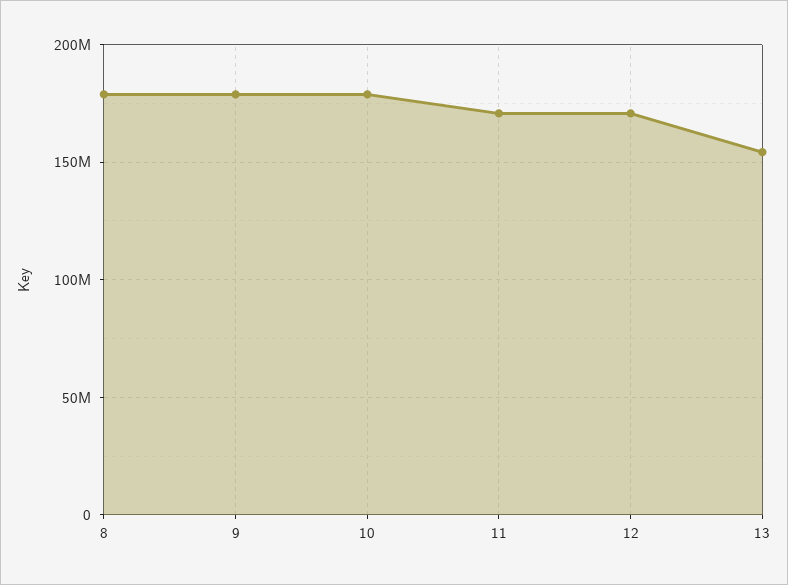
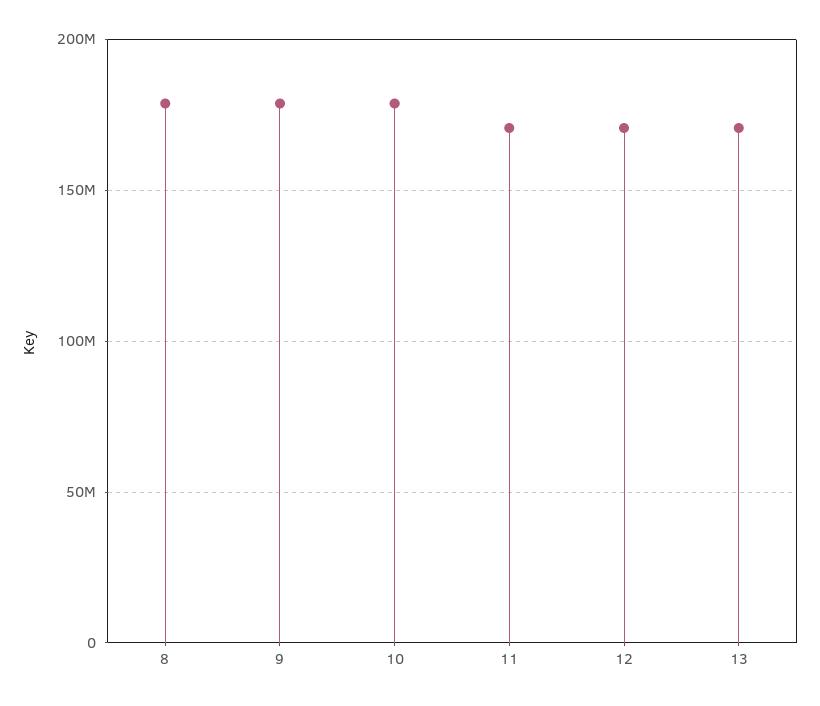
13: 155000000 -> 170000000

